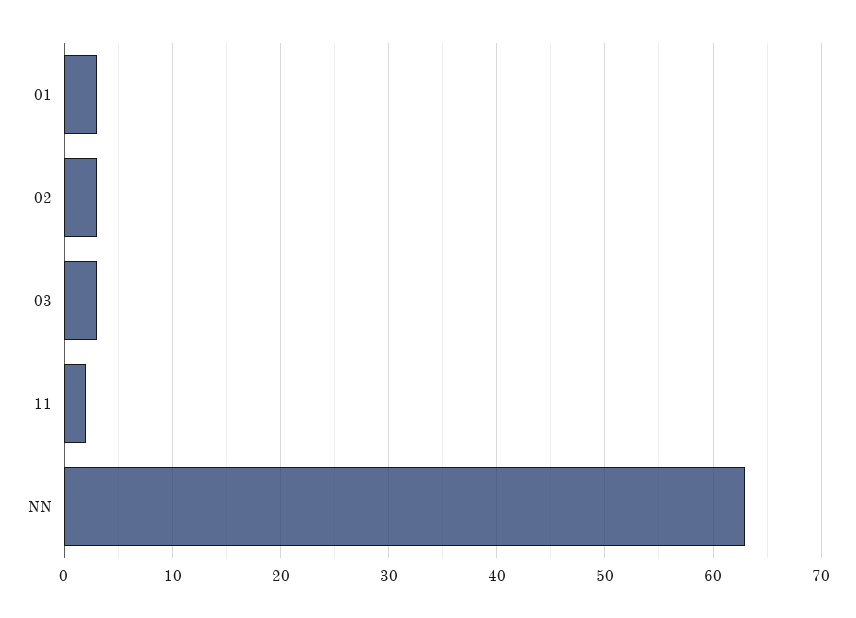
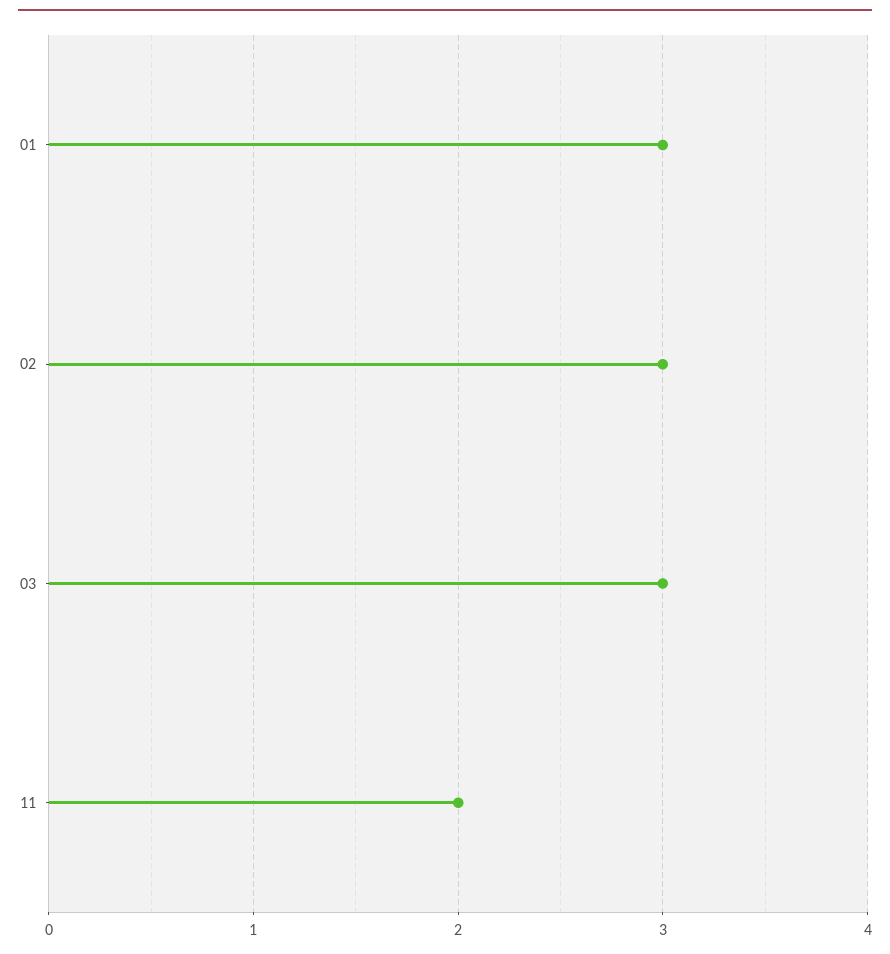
NN: 63 -> none

